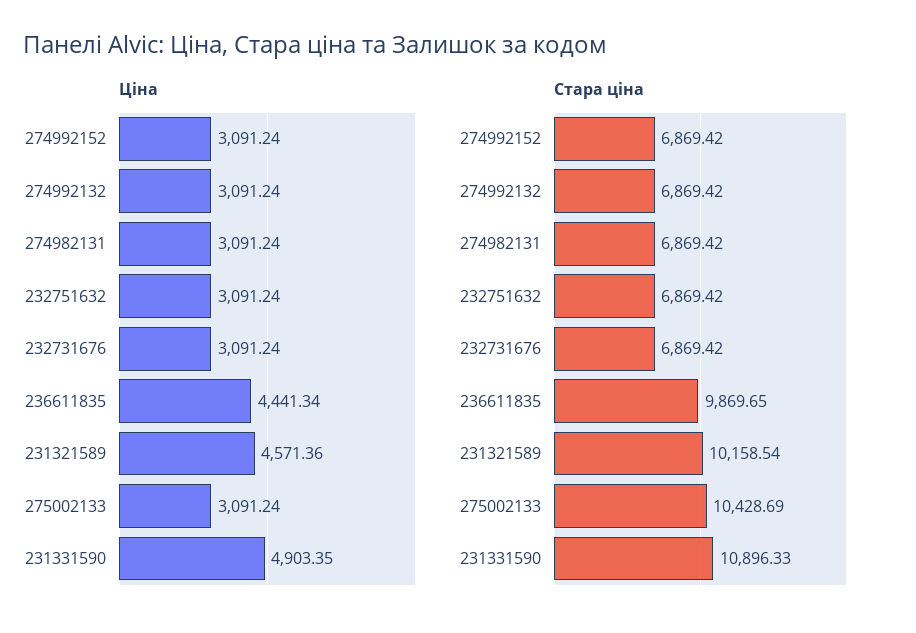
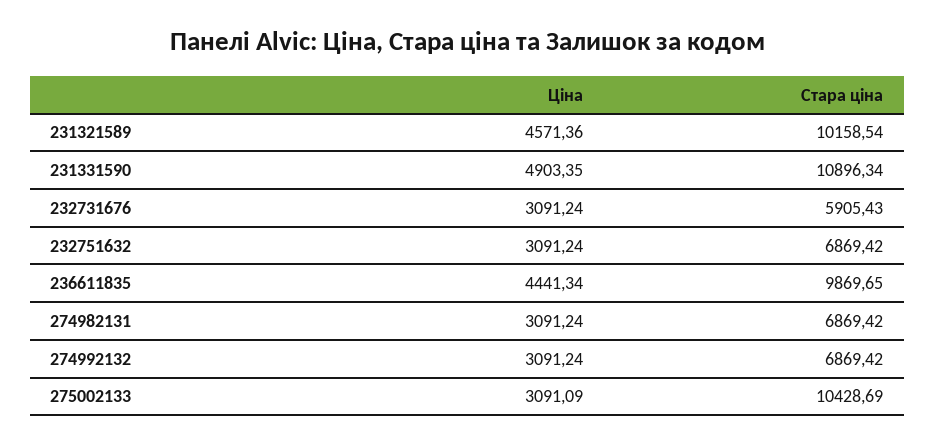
Ціна, 274992152: 3091.24 -> none
Ціна, 275002133: 3091.24 -> 3091.09
Стара ціна, 274992152: 6869.42 -> none
Стара ціна, 232731676: 6869.42 -> 5905.43
Стара ціна, 231331590: 10896.33 -> 10896.34

